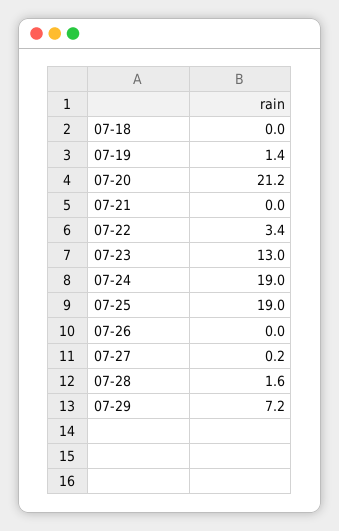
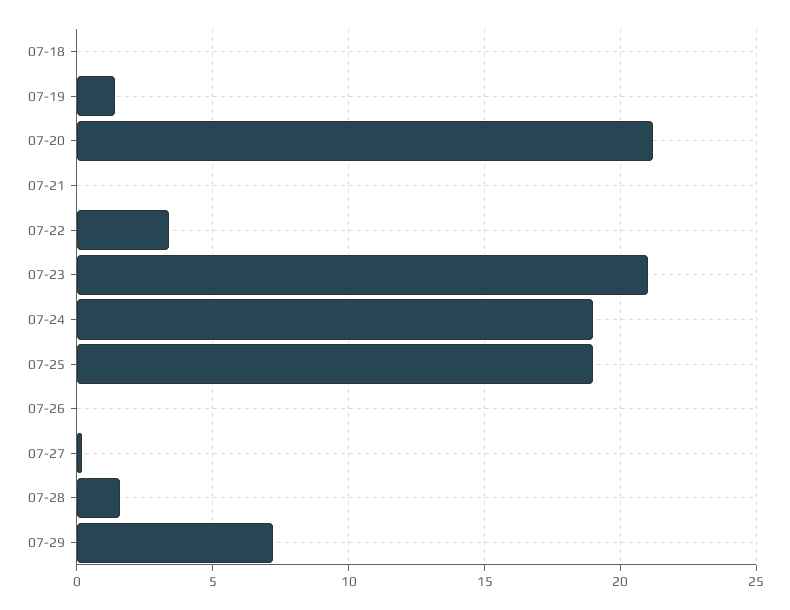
07-23: 13 -> 21

